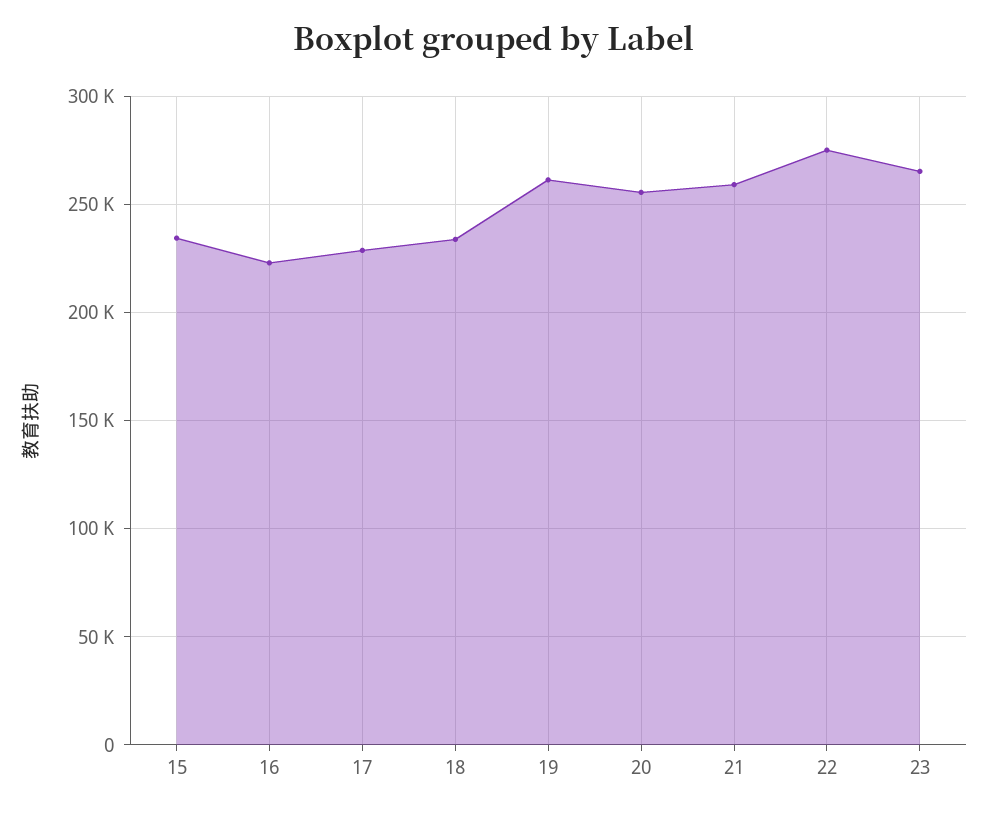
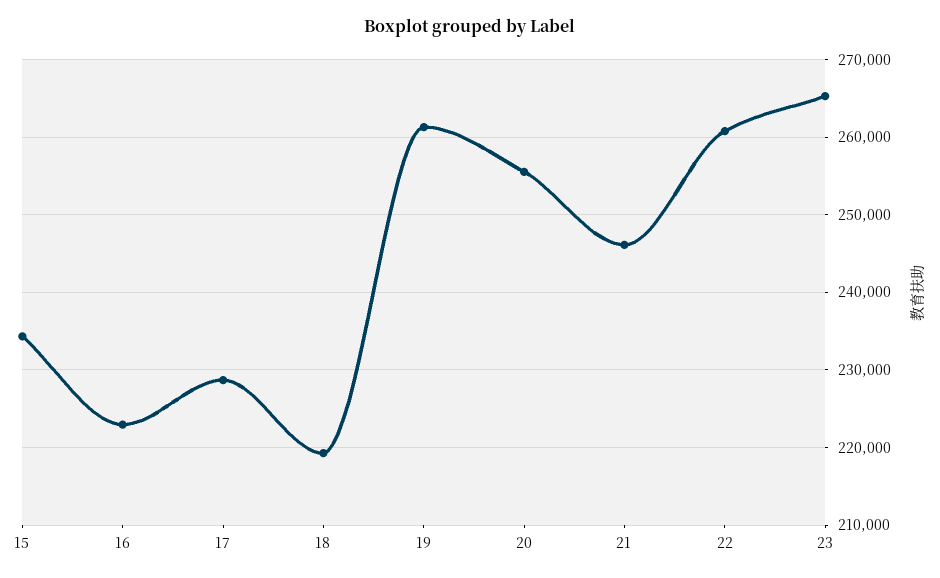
18: 235000 -> 219000
21: 260000 -> 246000
22: 275000 -> 261000

